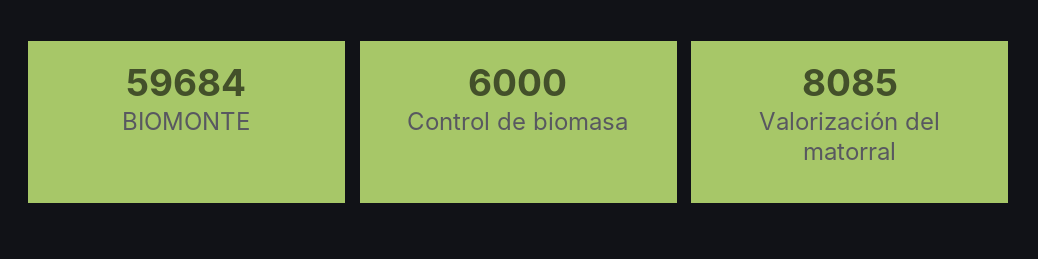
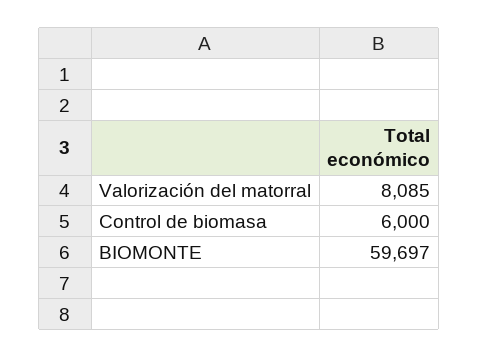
BIOMONTE: 59684 -> 59697

